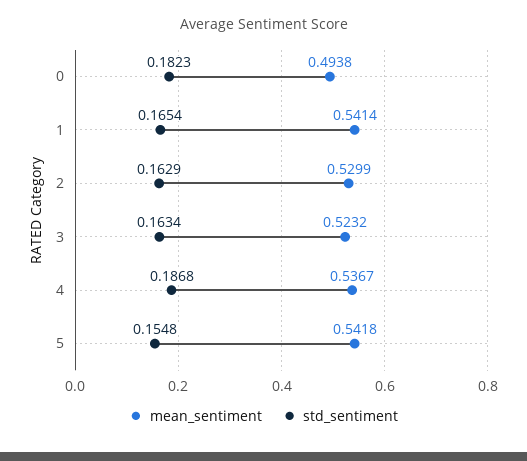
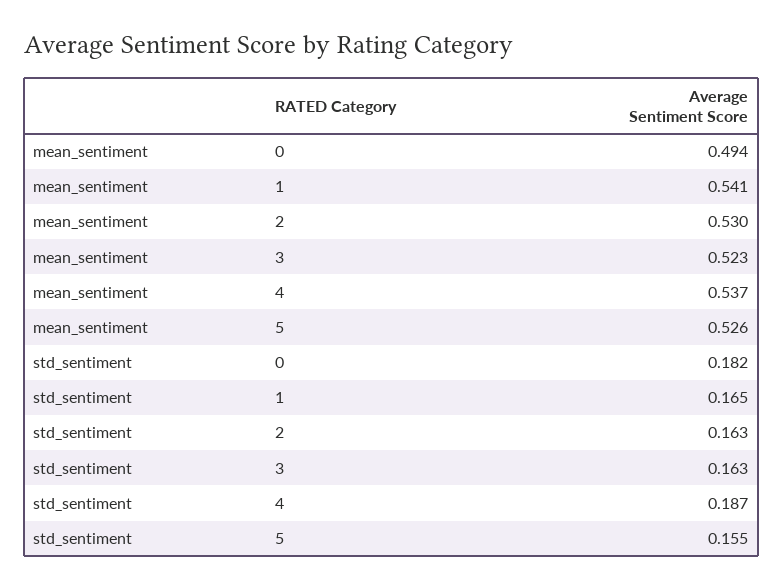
mean_sentiment, 5: 0.5418 -> 0.526

